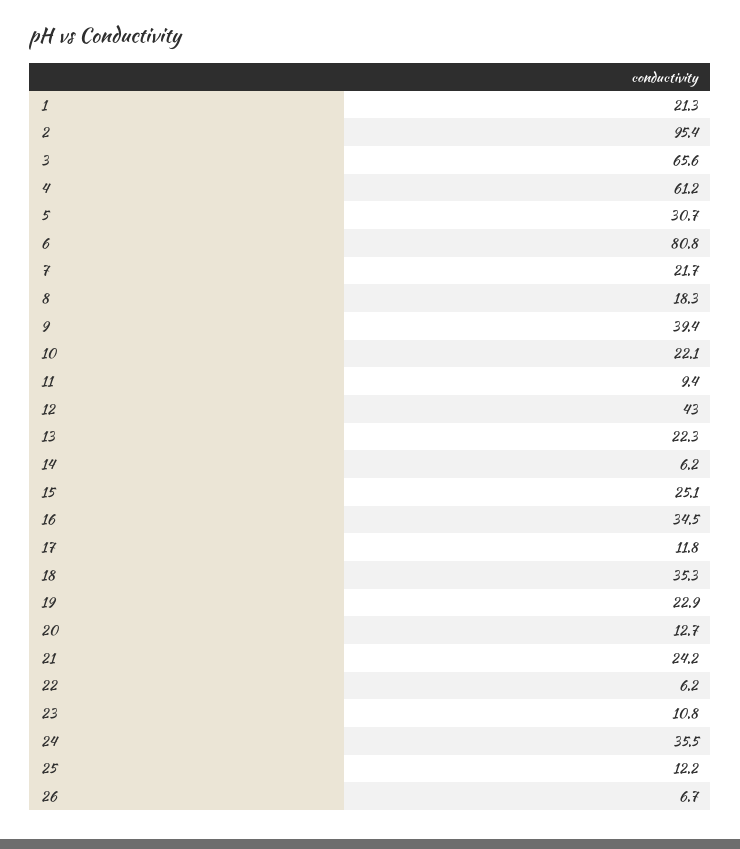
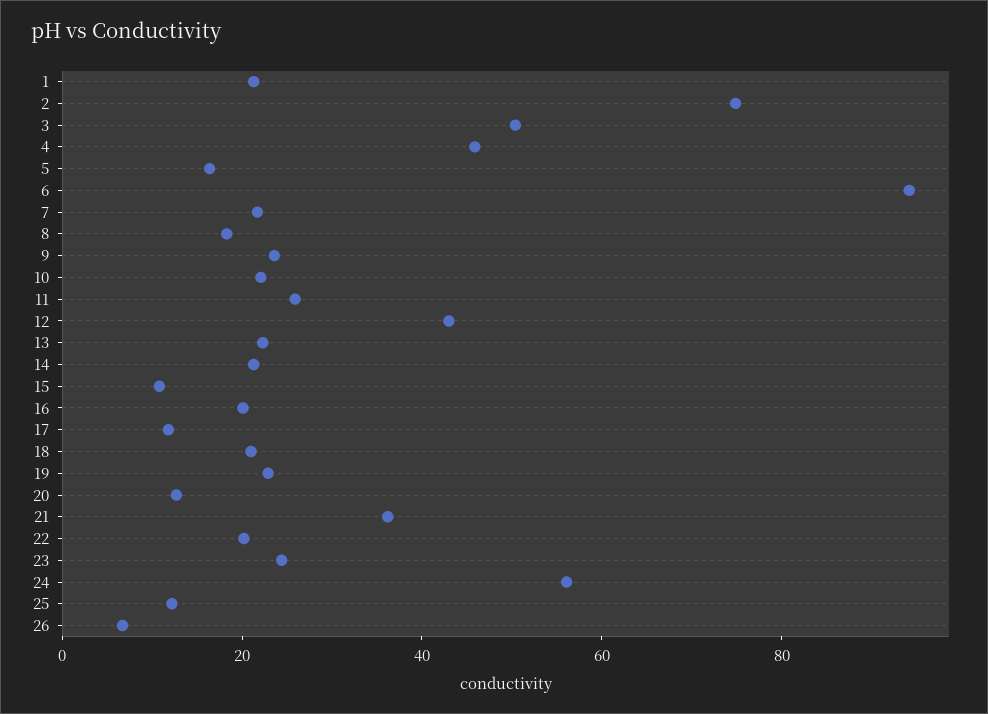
2: 95.4 -> 75
3: 65.6 -> 50
4: 61.2 -> 45
5: 30.7 -> 15
6: 80.8 -> 95
9: 39.4 -> 25
11: 9.4 -> 25
14: 6.2 -> 20
15: 25.1 -> 10
16: 34.5 -> 20
18: 35.3 -> 20
21: 24.2 -> 35
22: 6.2 -> 20
23: 10.8 -> 25
24: 35.5 -> 55

